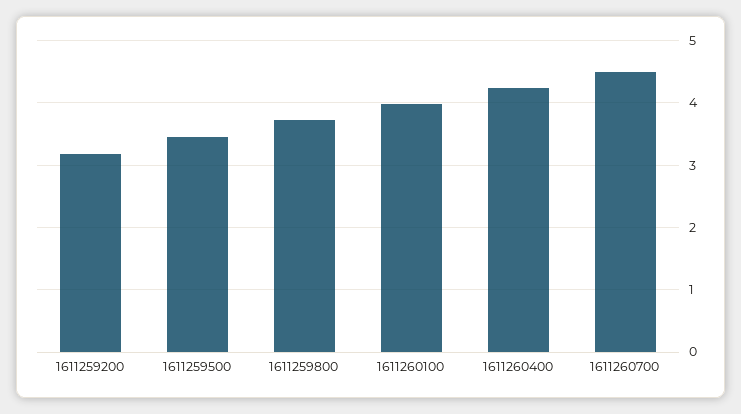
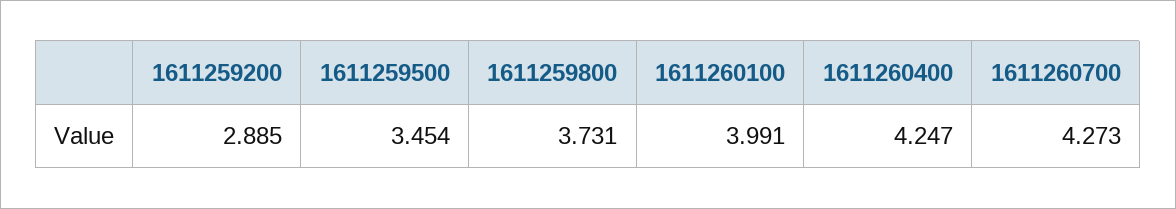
1611259200: 3.2 -> 2.885
1611260700: 4.5 -> 4.273

